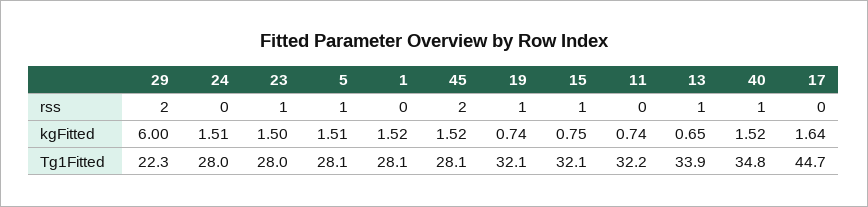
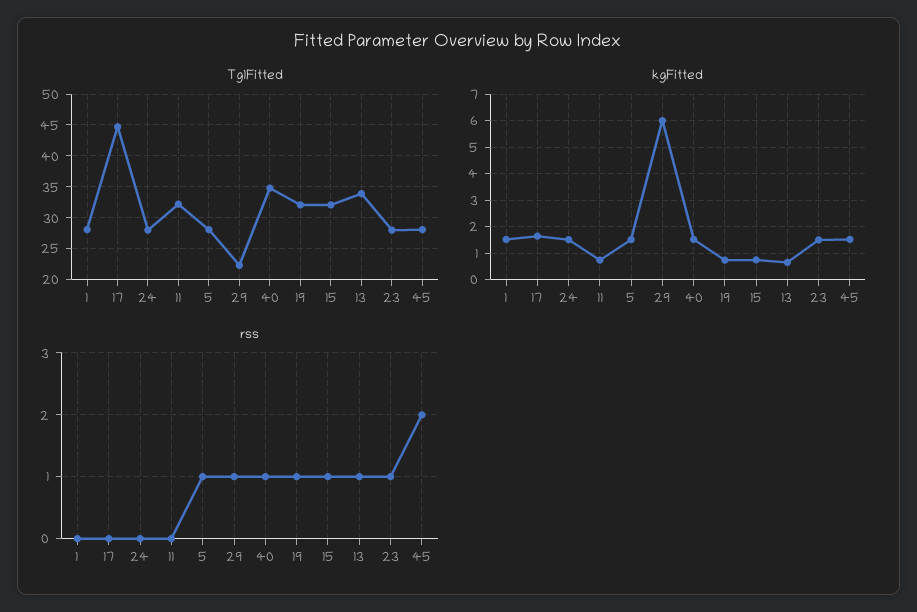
rss, 29: 2 -> 1

